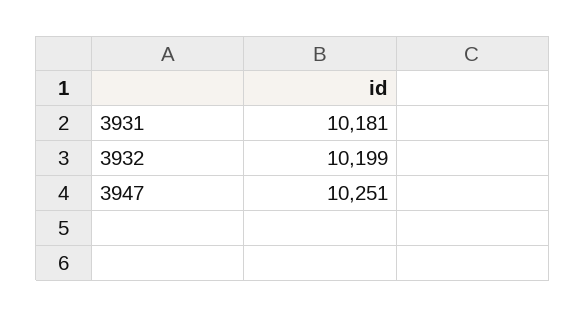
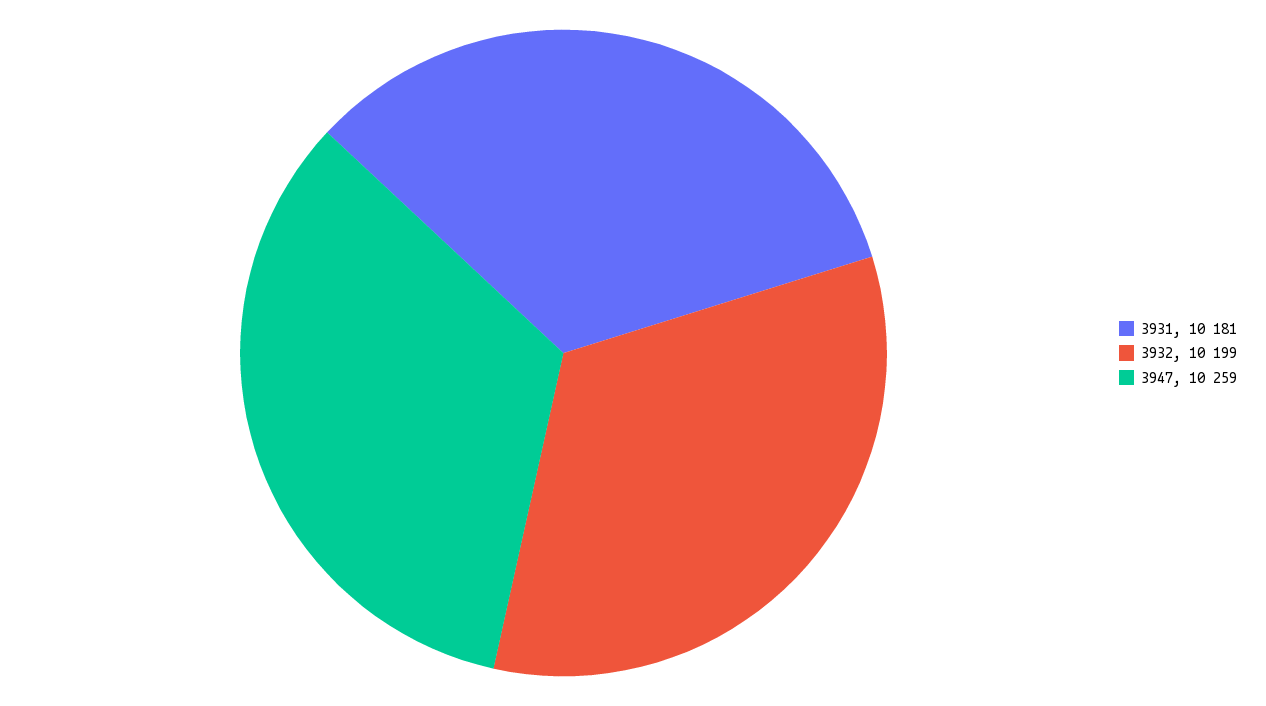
3947: 10251 -> 10259

